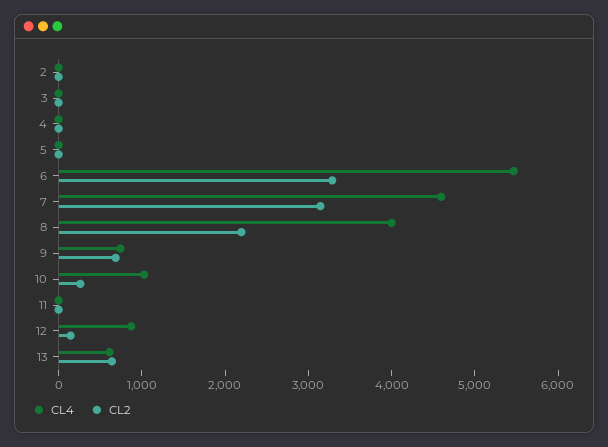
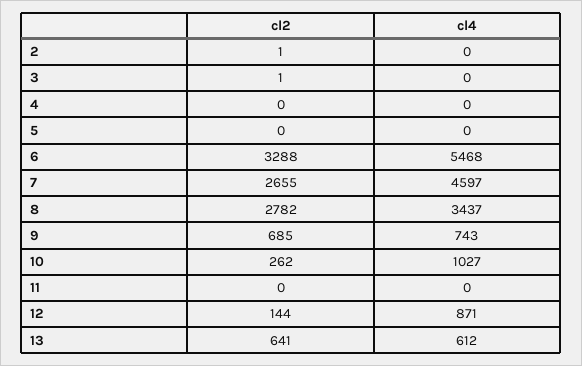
CL2, 7: 3200 -> 2655
CL4, 8: 4000 -> 3437
CL2, 8: 2200 -> 2782

